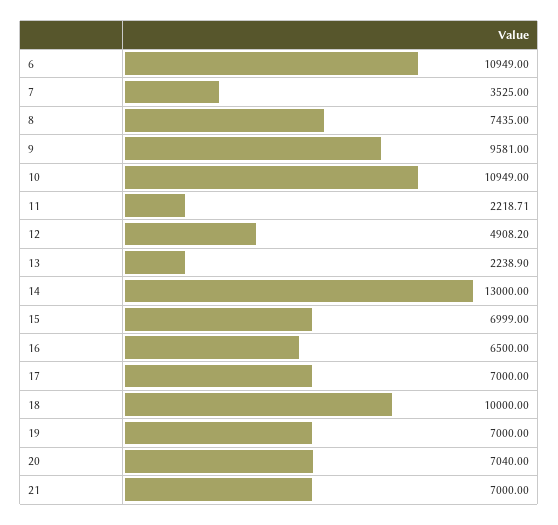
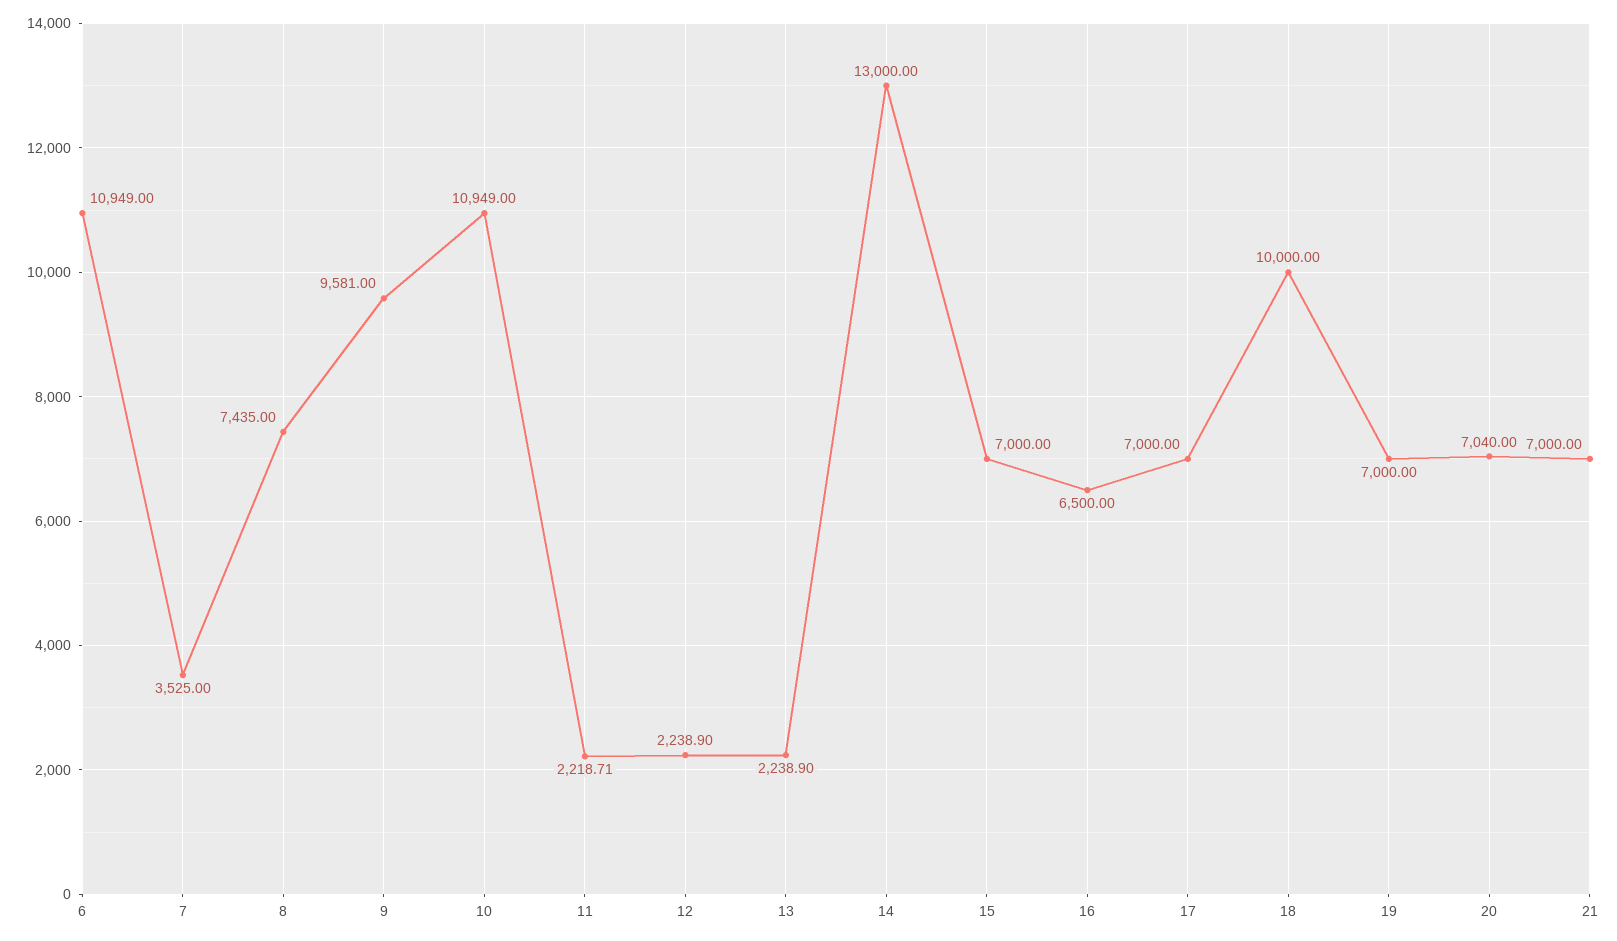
12: 4908.2 -> 2238.9
15: 6999 -> 7000

